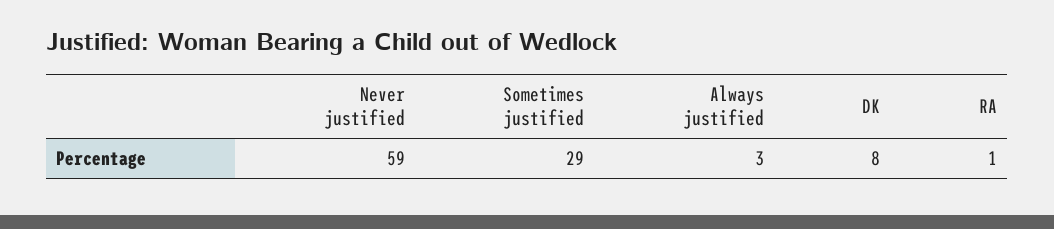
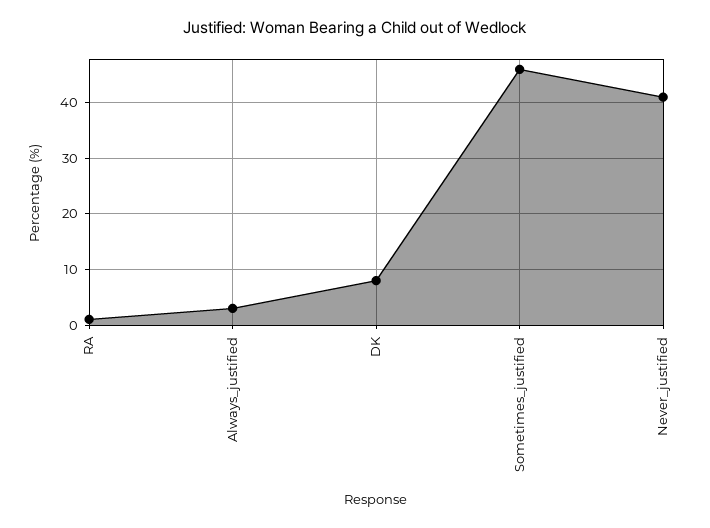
Never justified: 59 -> 40
Sometimes justified: 29 -> 45

